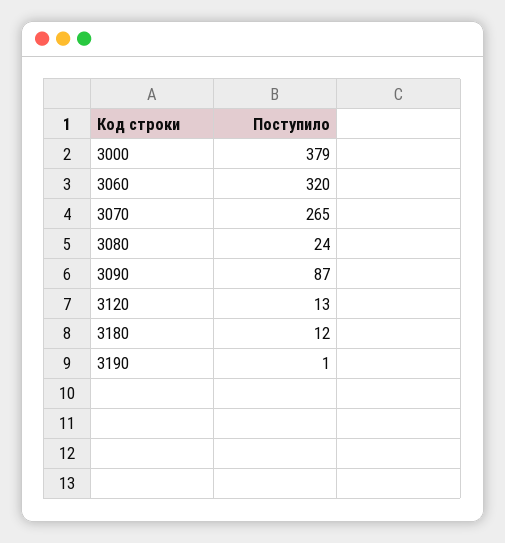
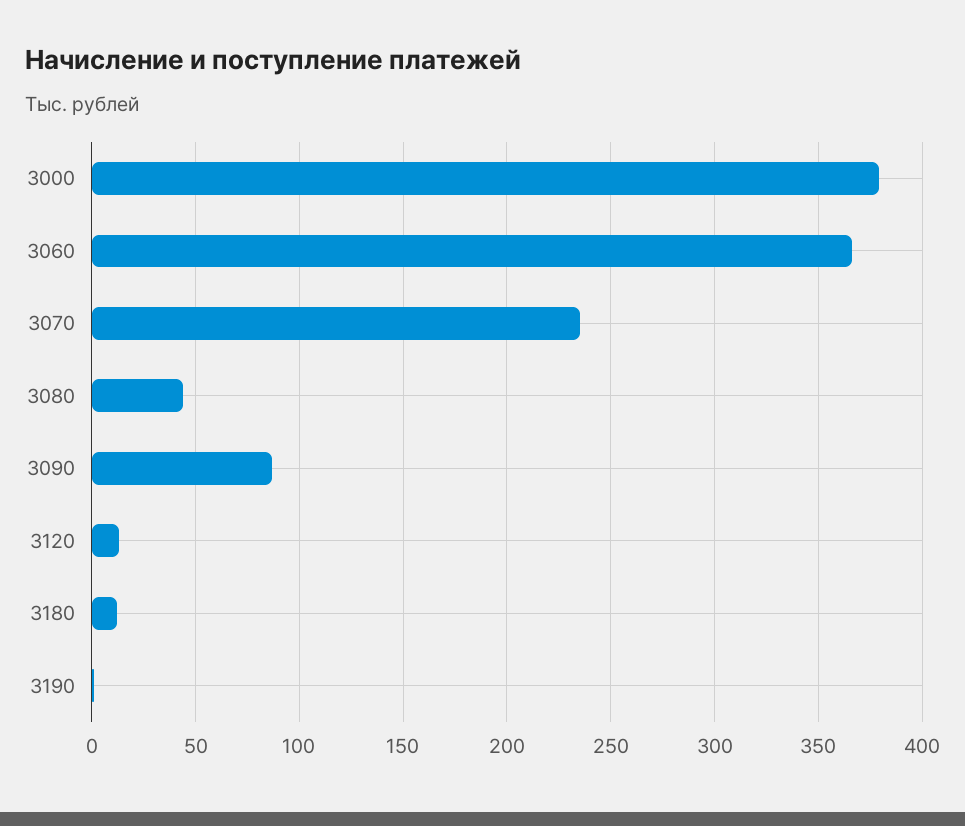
3060: 320 -> 365
3070: 265 -> 235
3080: 24 -> 45

